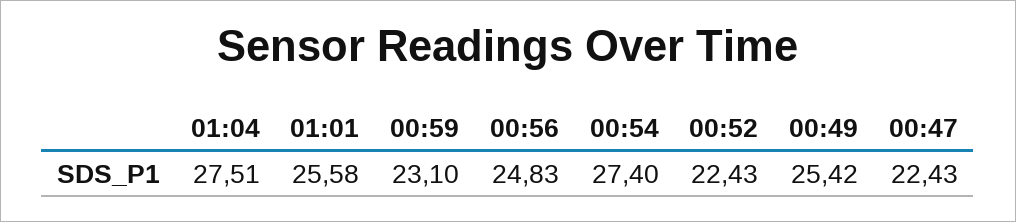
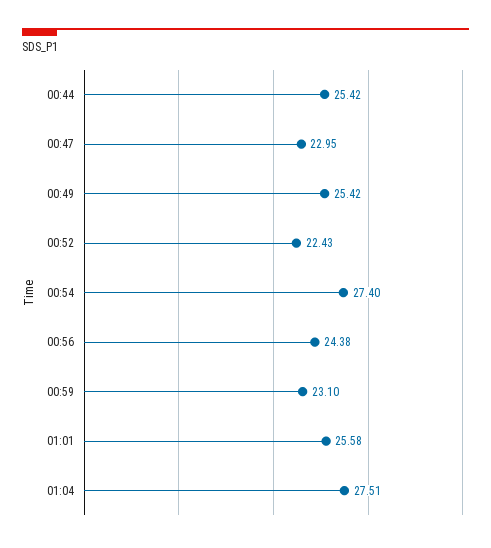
00:56: 24.83 -> 24.38
00:47: 22.43 -> 22.95
00:44: none -> 25.42

